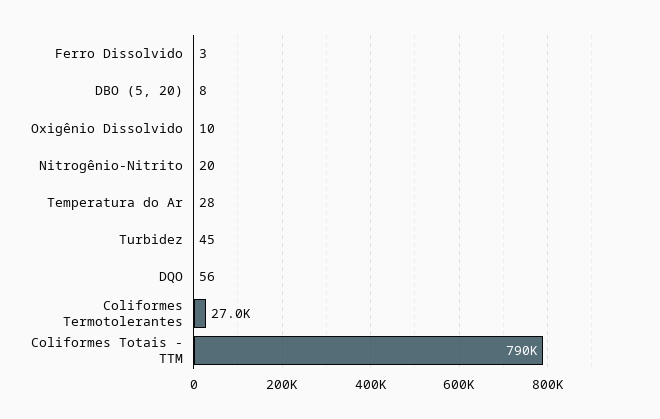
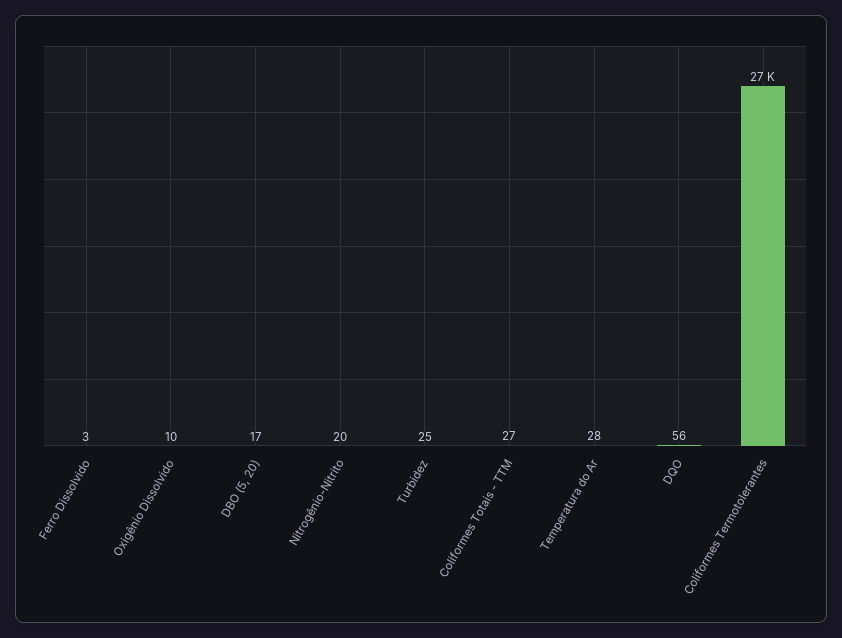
DBO (5, 20): 8 -> 17
Turbidez: 45 -> 25
Coliformes Totais - TTM: 790000 -> 27

